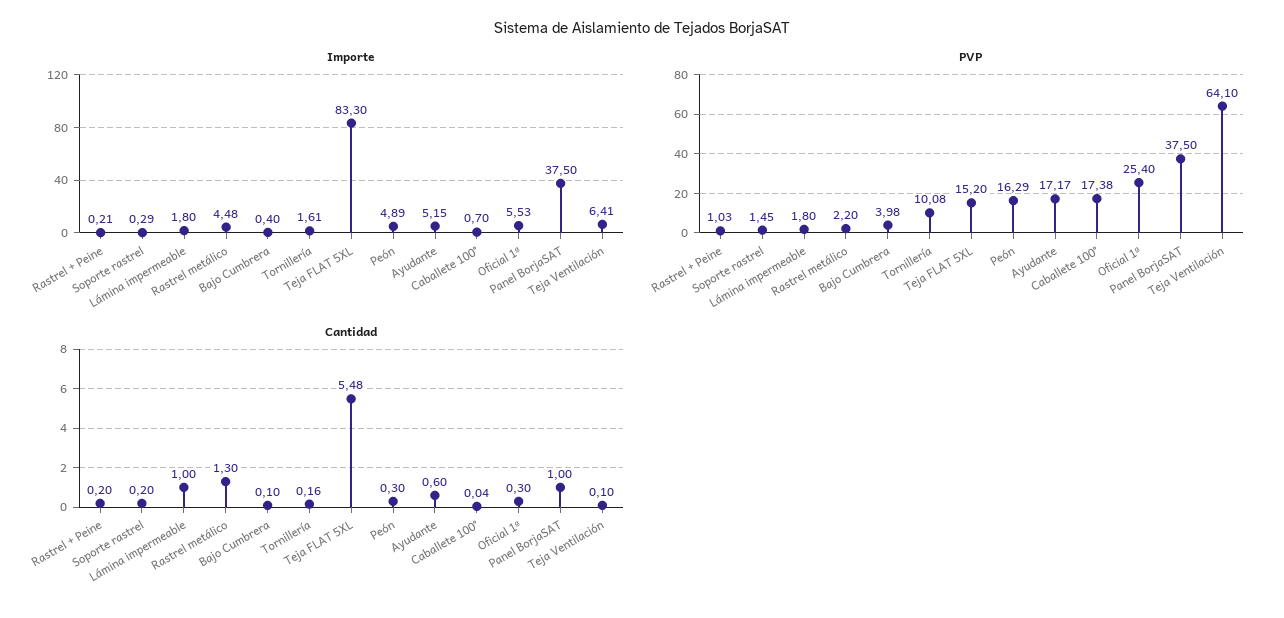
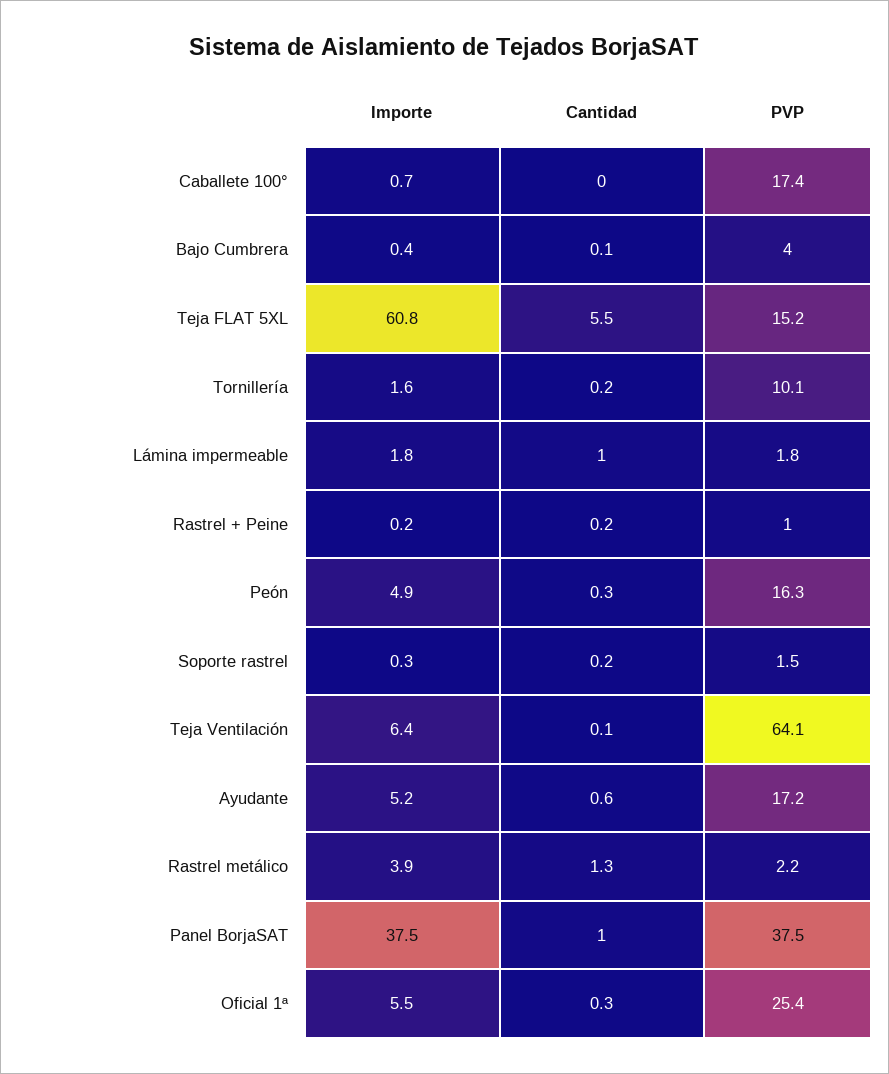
Importe, Rastrel metálico: 4.48 -> 3.9
Importe, Teja FLAT 5XL: 83.3 -> 60.8

